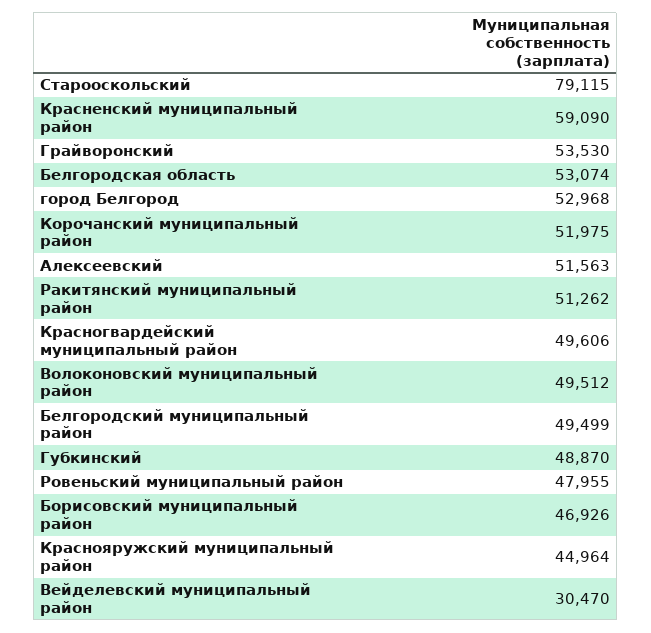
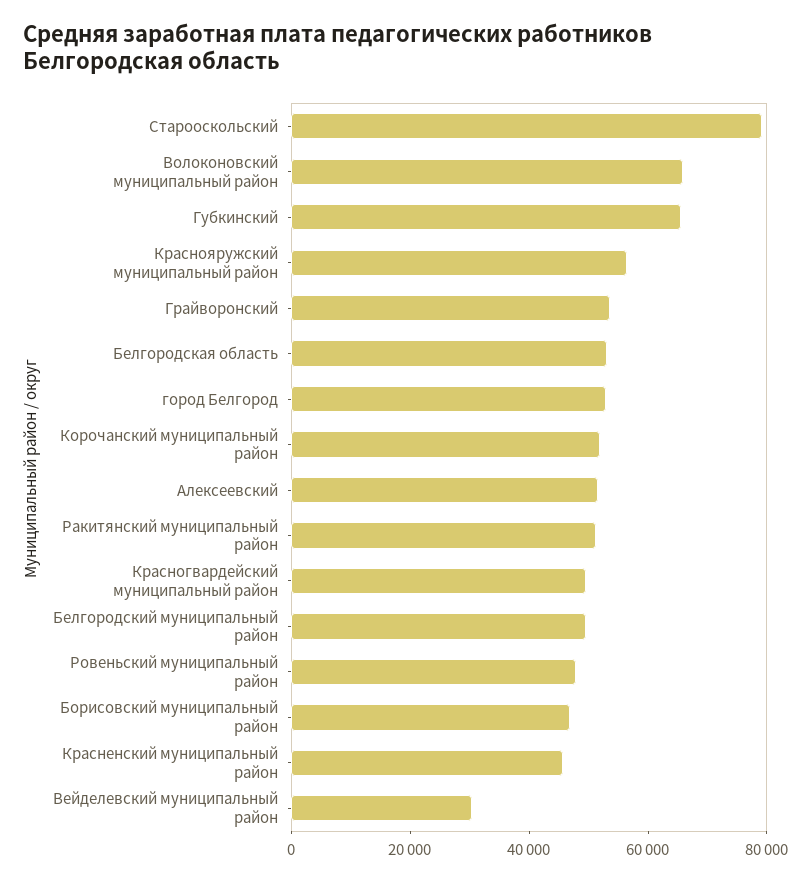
Красненский муниципальный район: 59090 -> 45000
Волоконовский муниципальный район: 49512 -> 65000
Губкинский: 48870 -> 65000
Краснояружский муниципальный район: 44964 -> 55000

